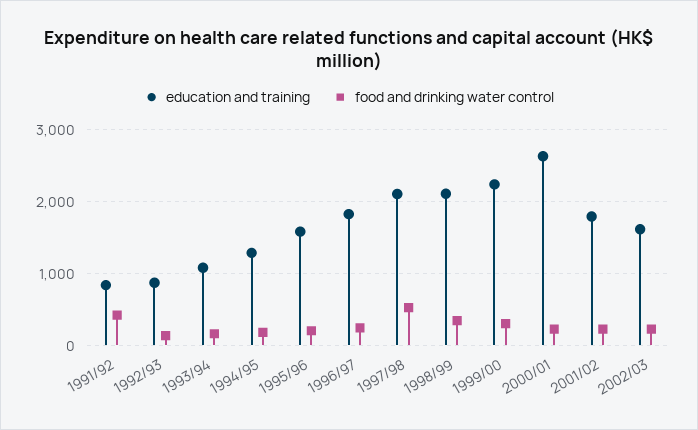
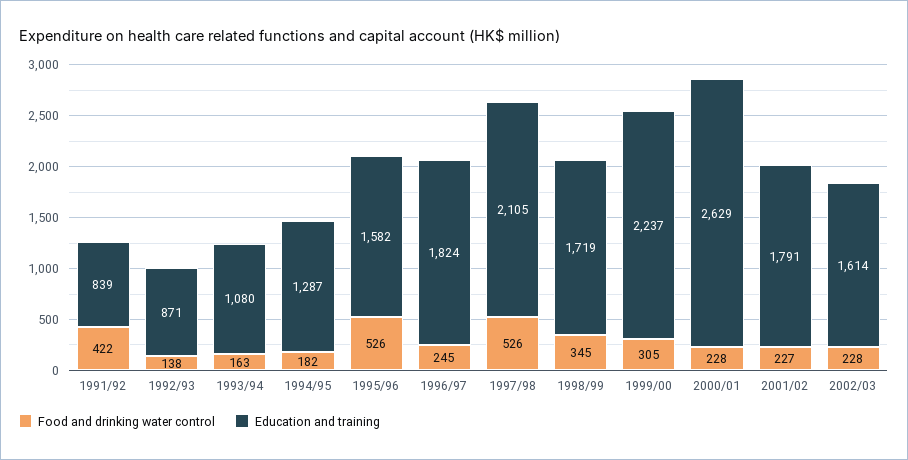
food and drinking water control, 1995/96: 200 -> 526
education and training, 1998/99: 2100 -> 1719

